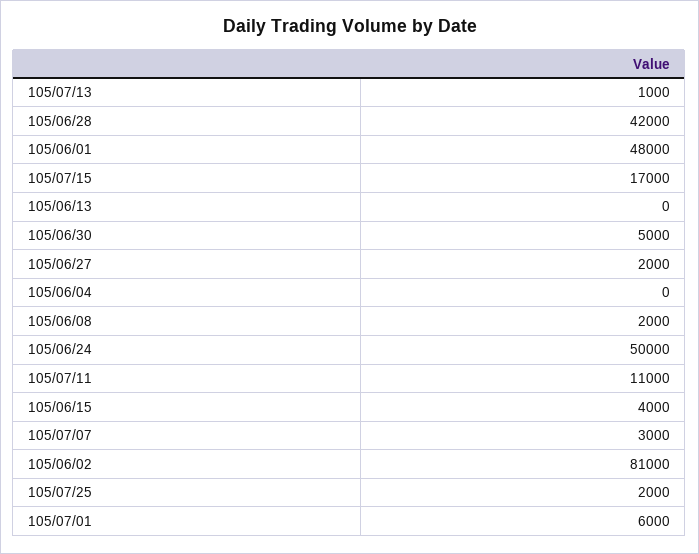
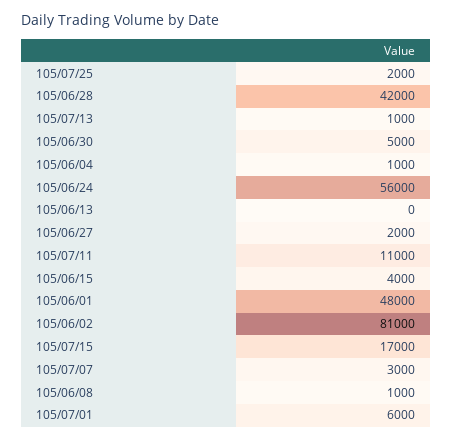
105/06/04: 0 -> 1000
105/06/08: 2000 -> 1000
105/06/24: 50000 -> 56000

